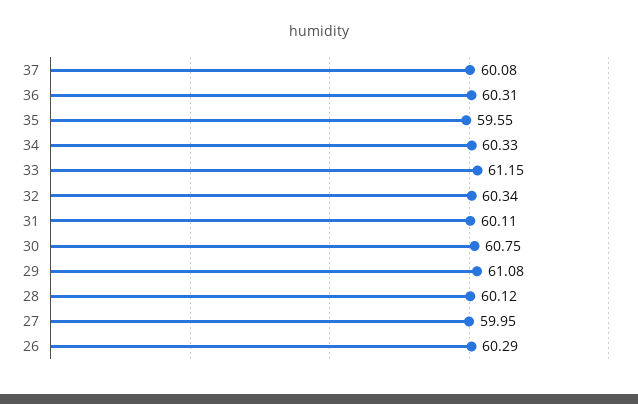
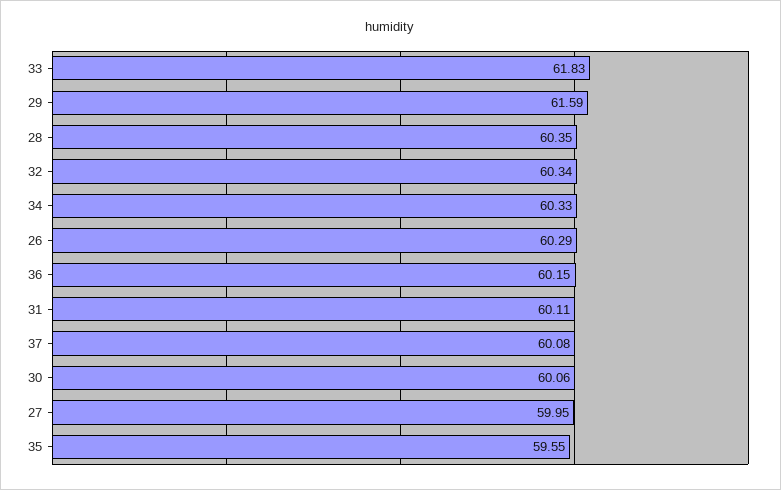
36: 60.31 -> 60.15
33: 61.15 -> 61.83
30: 60.75 -> 60.06
29: 61.08 -> 61.59
28: 60.12 -> 60.35

